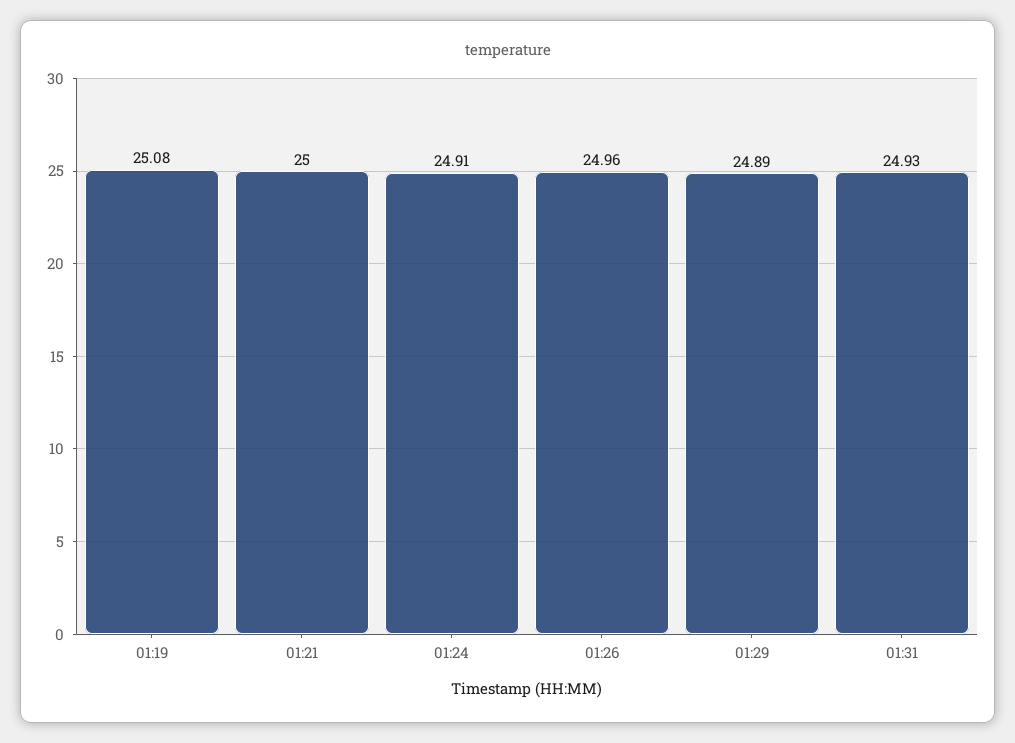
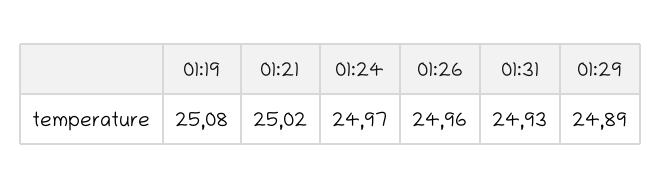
01:21: 25 -> 25.02
01:24: 24.91 -> 24.97

